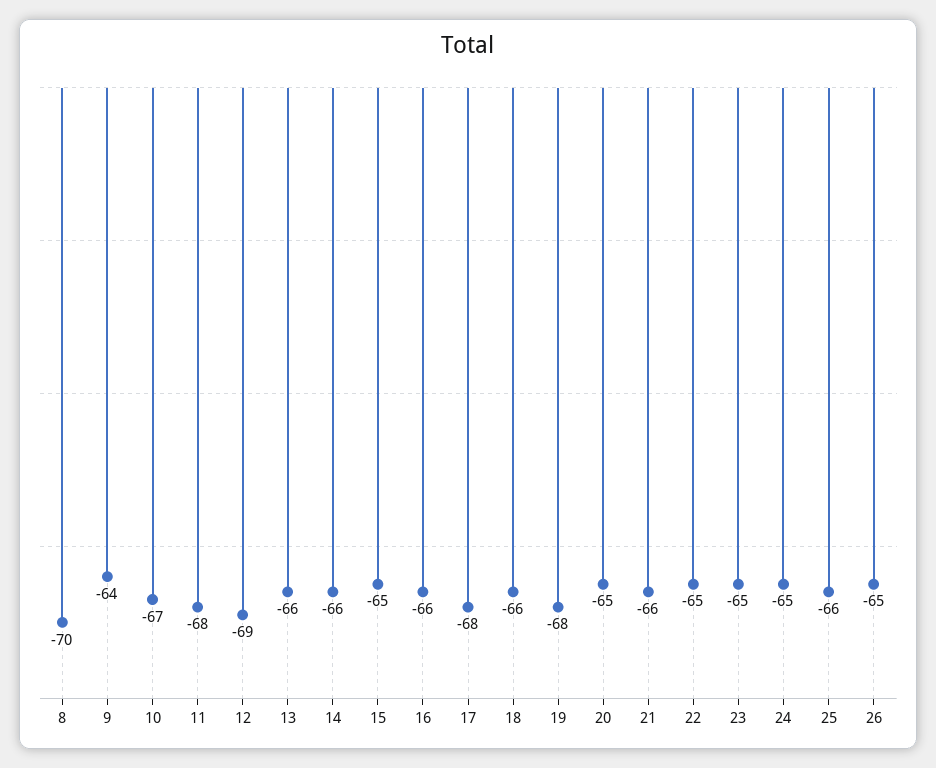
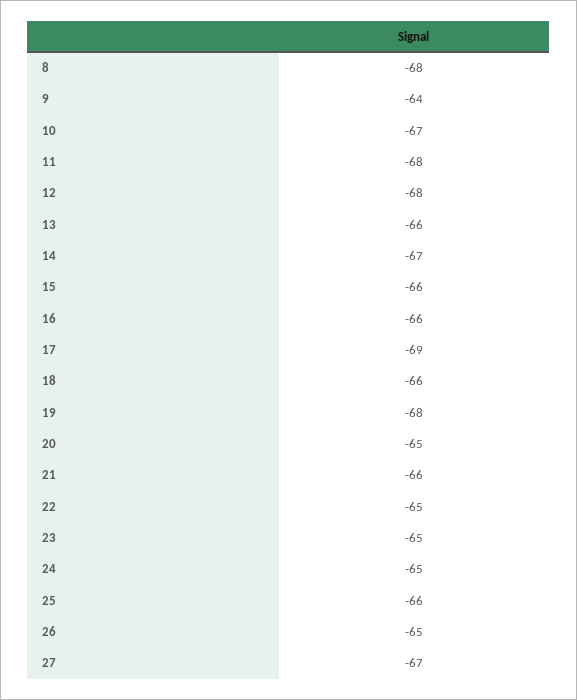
8: -70 -> -68
12: -69 -> -68
14: -66 -> -67
15: -65 -> -66
17: -68 -> -69
27: none -> -67

